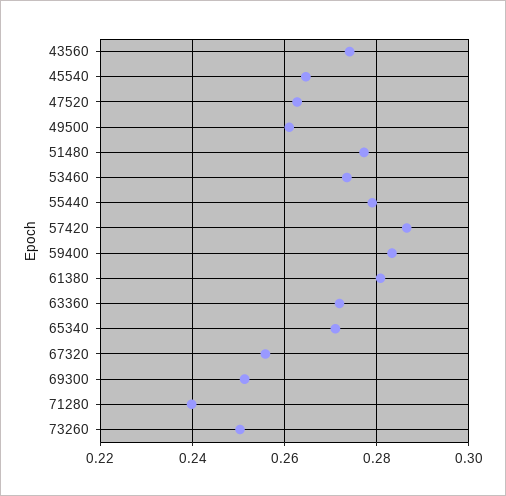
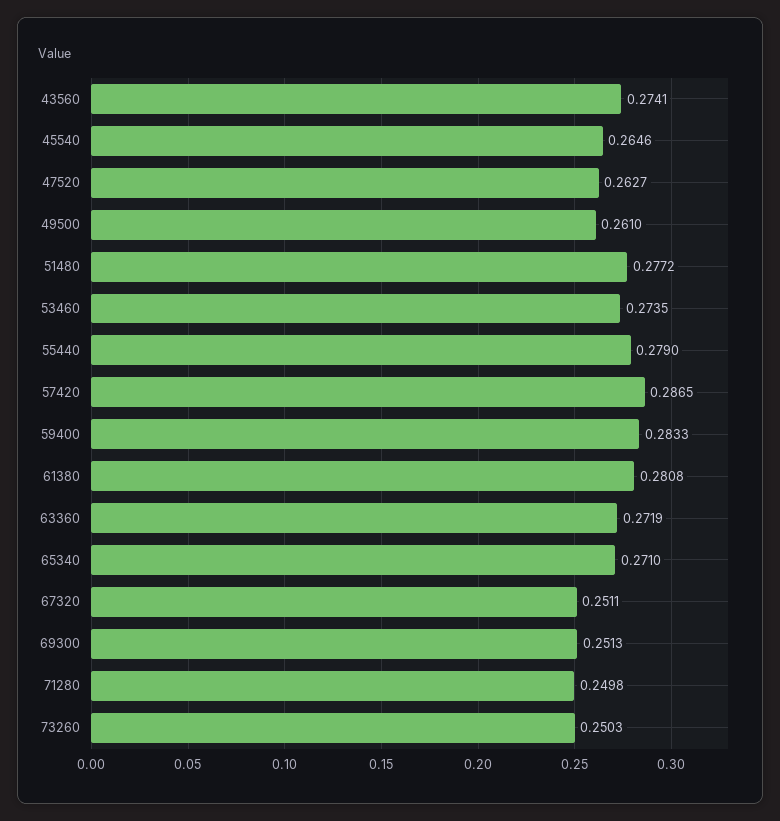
67320: 0.256 -> 0.2511
71280: 0.24 -> 0.2498

